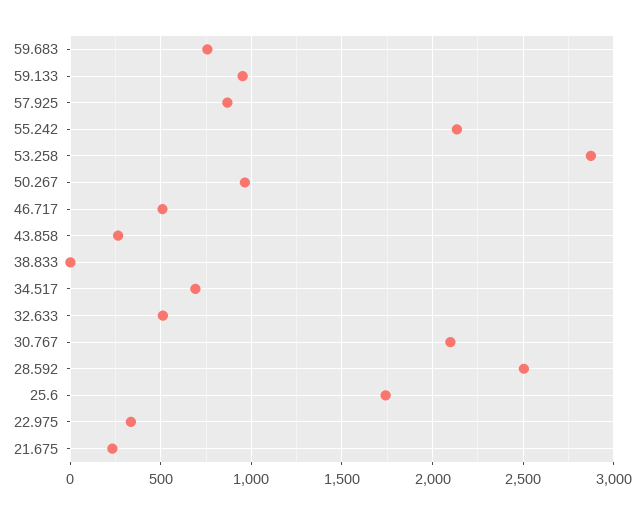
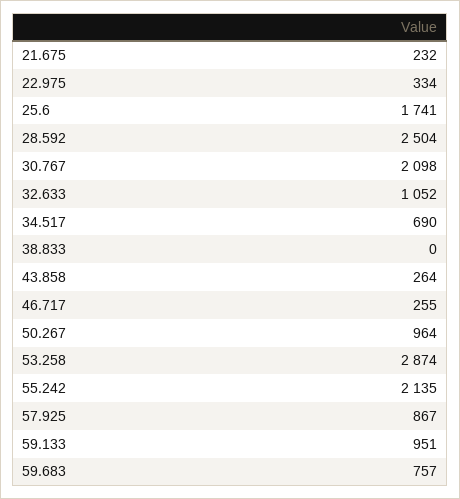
46.717: 500 -> 255
32.633: 500 -> 1052

